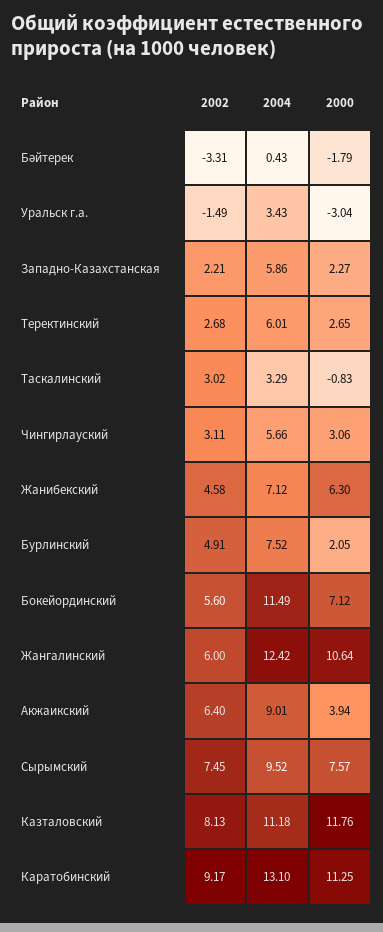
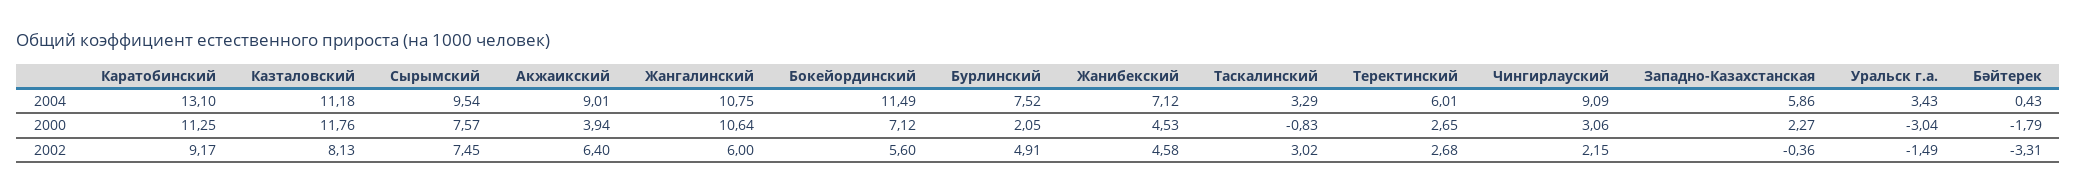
2002, Западно-Казахстанская: 2.21 -> -0.36
2002, Чингирлауский: 3.11 -> 2.15
2004, Чингирлауский: 5.66 -> 9.09
2000, Жанибекский: 6.3 -> 4.53
2004, Жангалинский: 12.42 -> 10.75
2004, Сырымский: 9.52 -> 9.54

